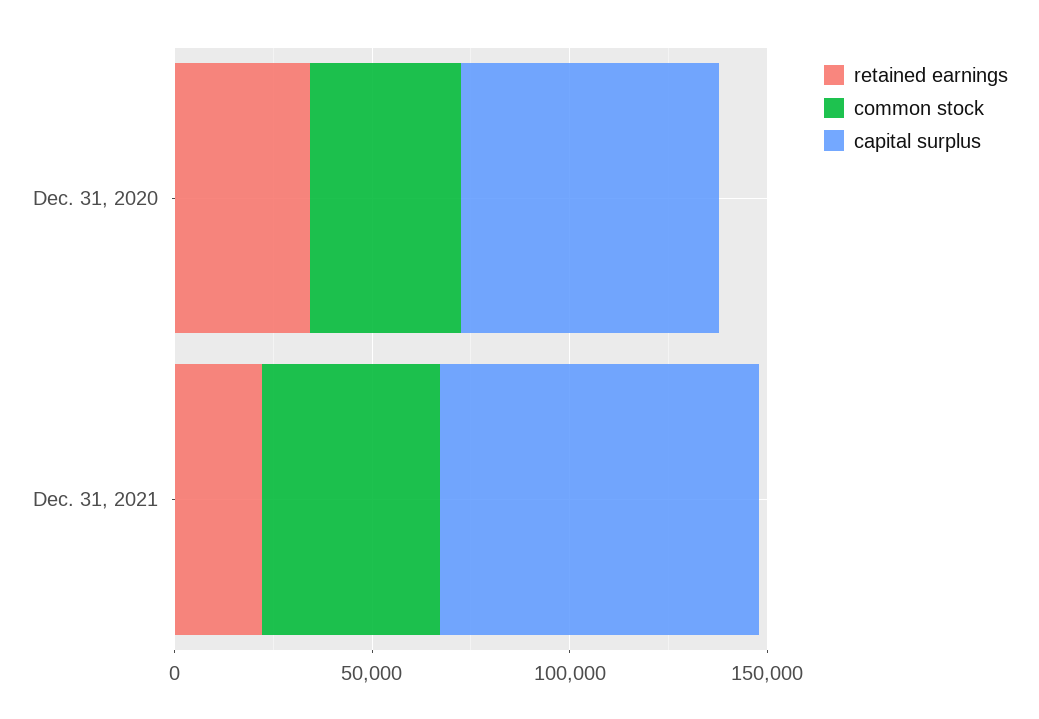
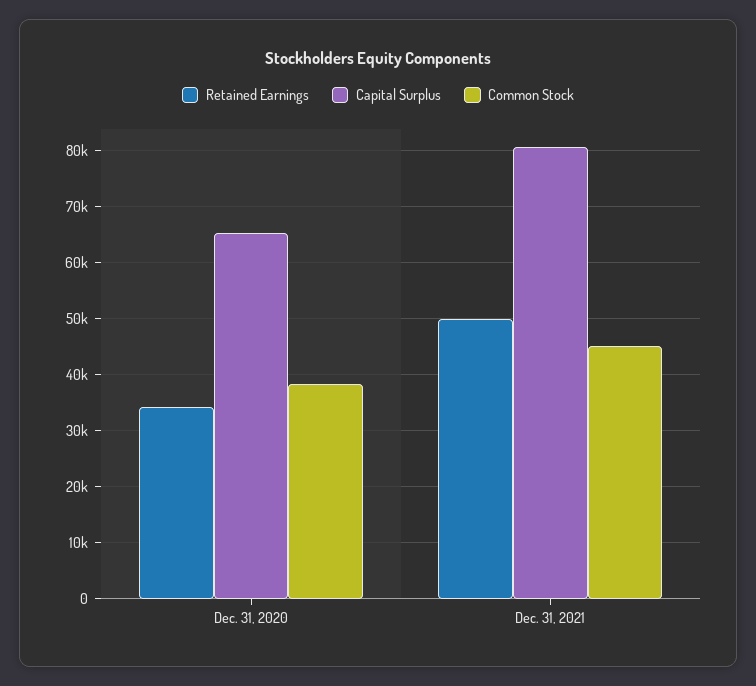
retained earnings, Dec. 31, 2021: 20000 -> 50000

